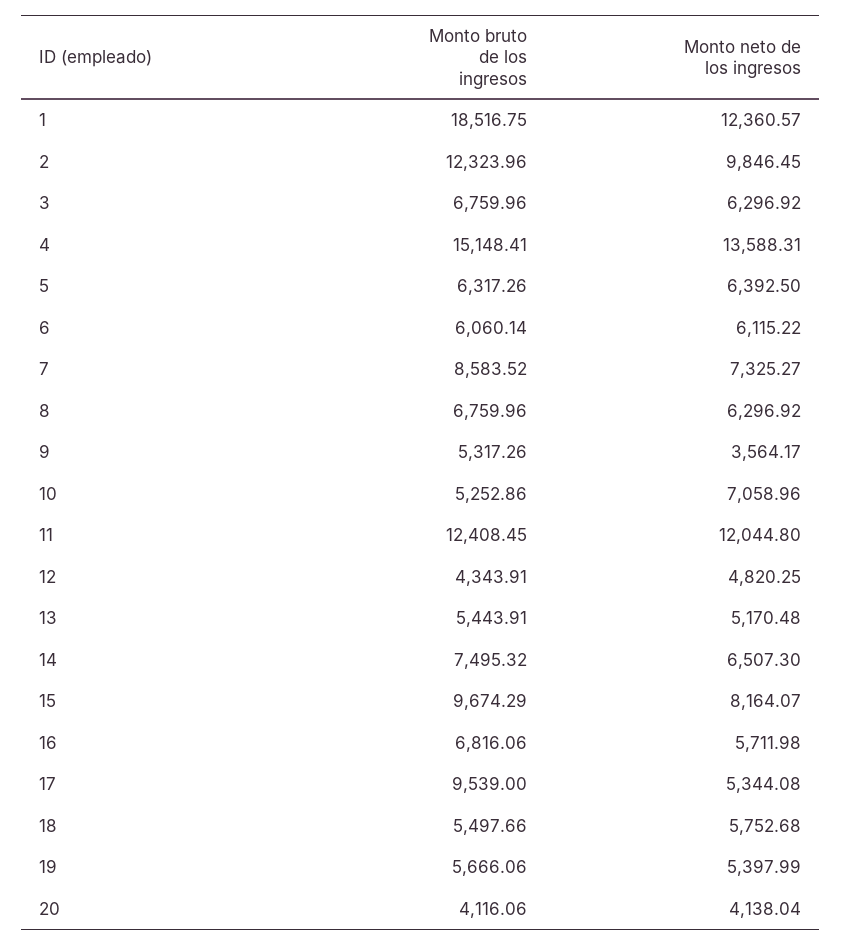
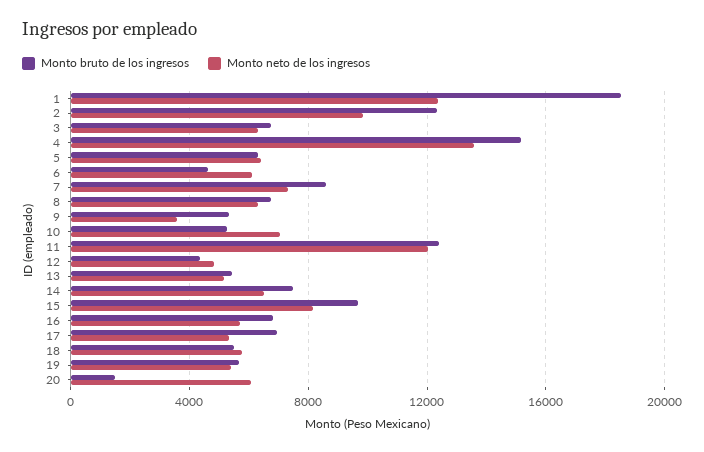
Monto bruto de los ingresos, 6: 6060.14 -> 4500
Monto bruto de los ingresos, 17: 9539 -> 7000
Monto bruto de los ingresos, 20: 4116.06 -> 1500
Monto neto de los ingresos, 20: 4138.04 -> 6000

